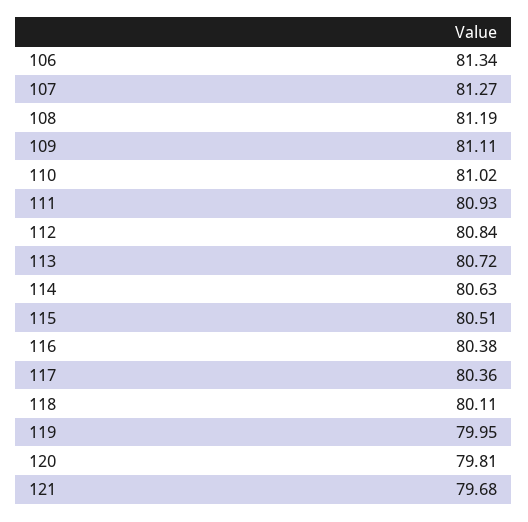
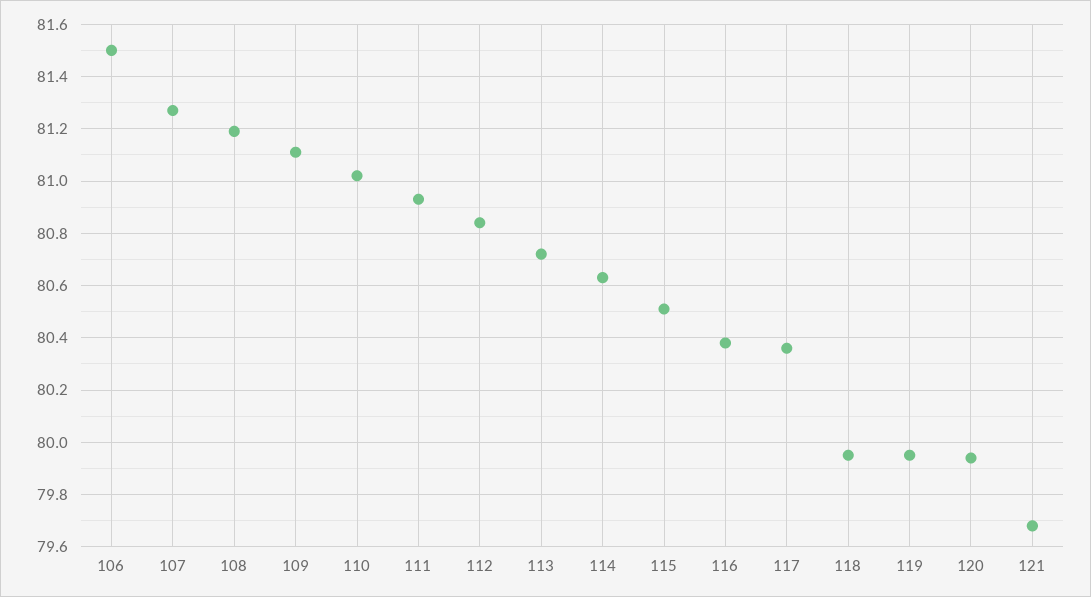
106: 81.34 -> 81.5
118: 80.11 -> 79.95
120: 79.81 -> 79.95

